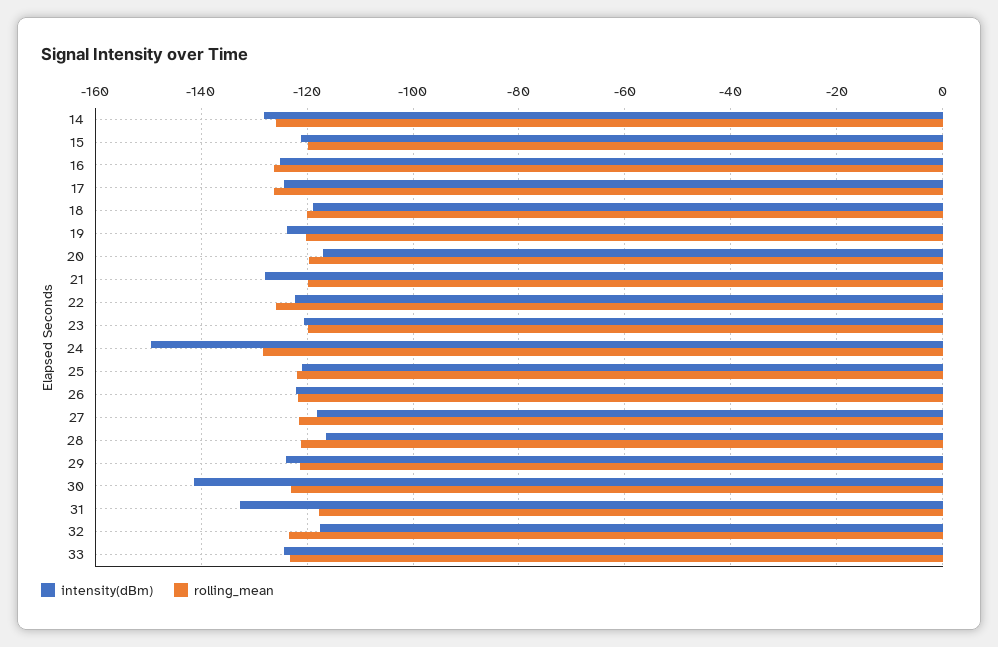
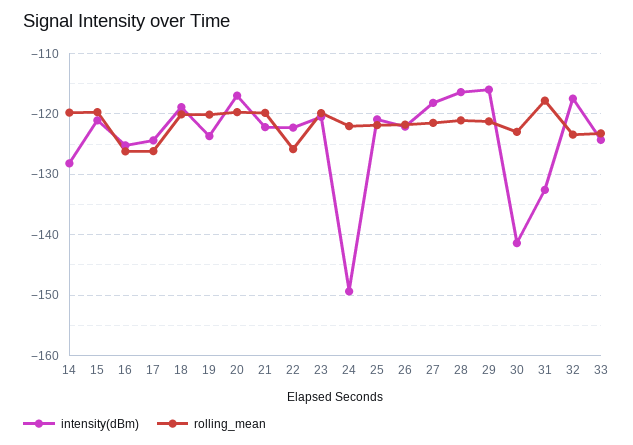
rolling_mean, 14: -126 -> -120
intensity(dBm), 21: -128 -> -122
rolling_mean, 24: -128 -> -122
intensity(dBm), 29: -124 -> -116

